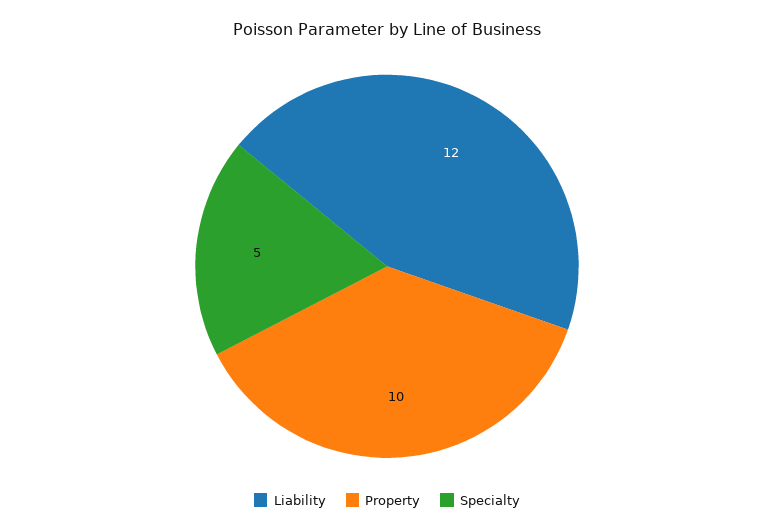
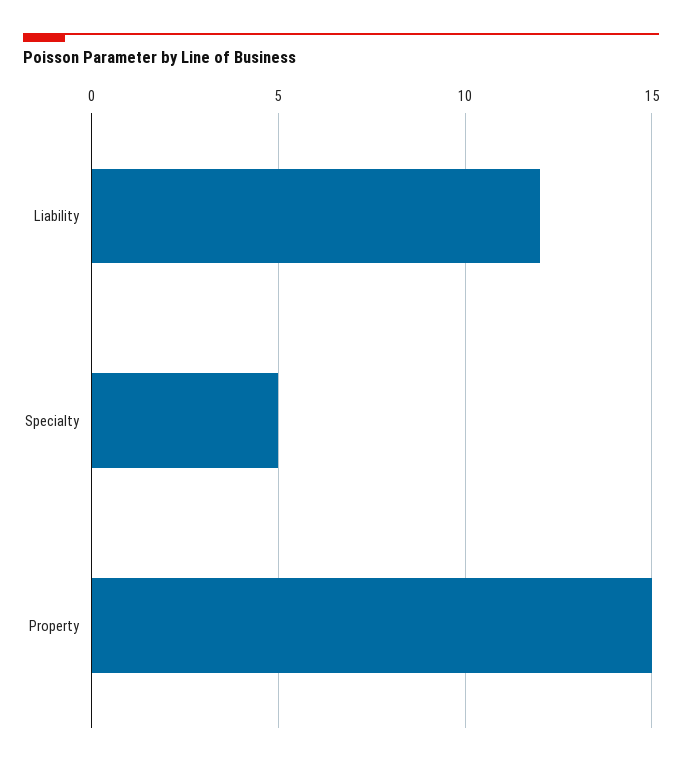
Property: 10 -> 15

